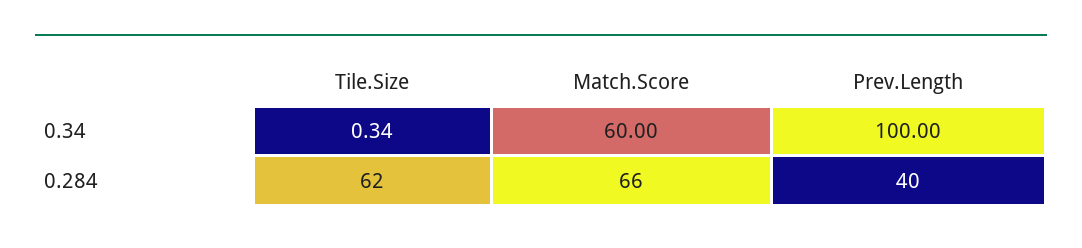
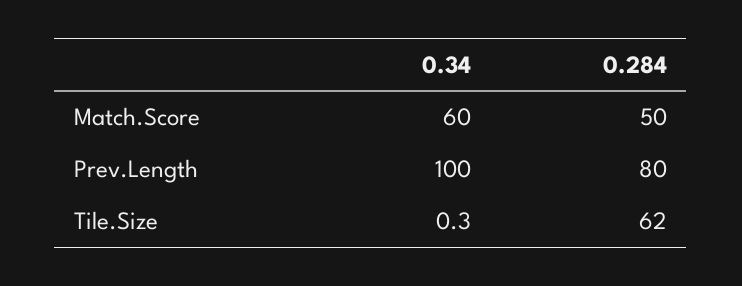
Match.Score, 0.284: 66 -> 50
Prev.Length, 0.284: 40 -> 80

